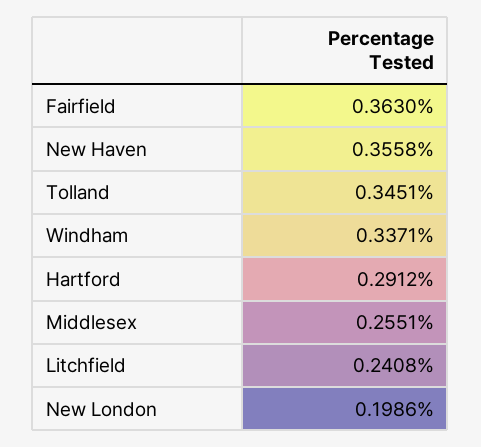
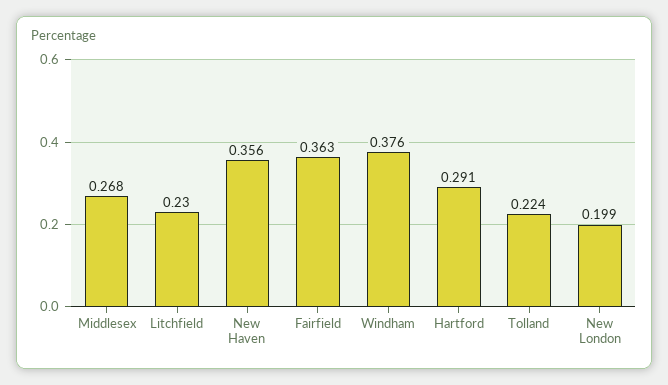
Tolland: 0.3451 -> 0.224
Windham: 0.3371 -> 0.376
Middlesex: 0.2551 -> 0.268
Litchfield: 0.2408 -> 0.23

